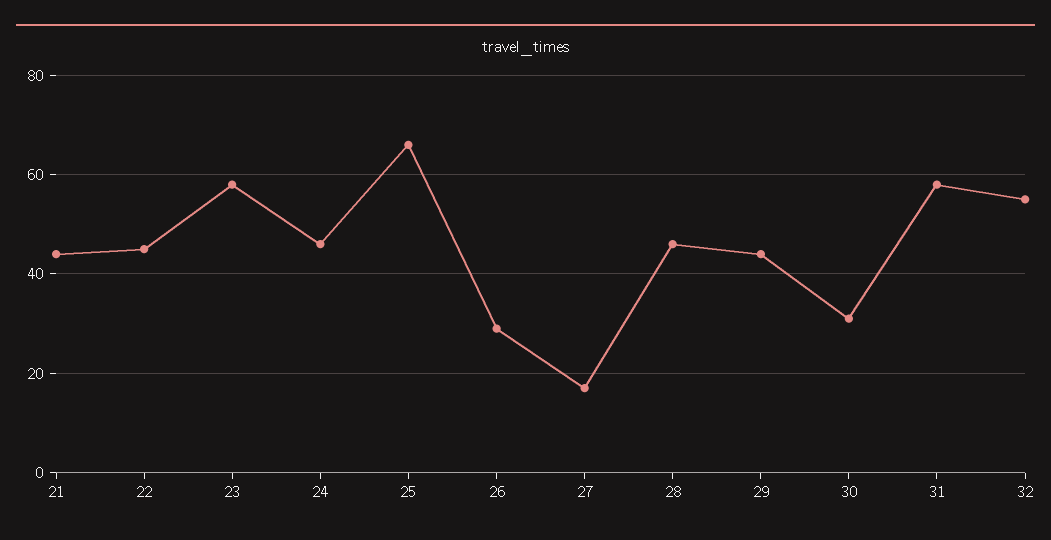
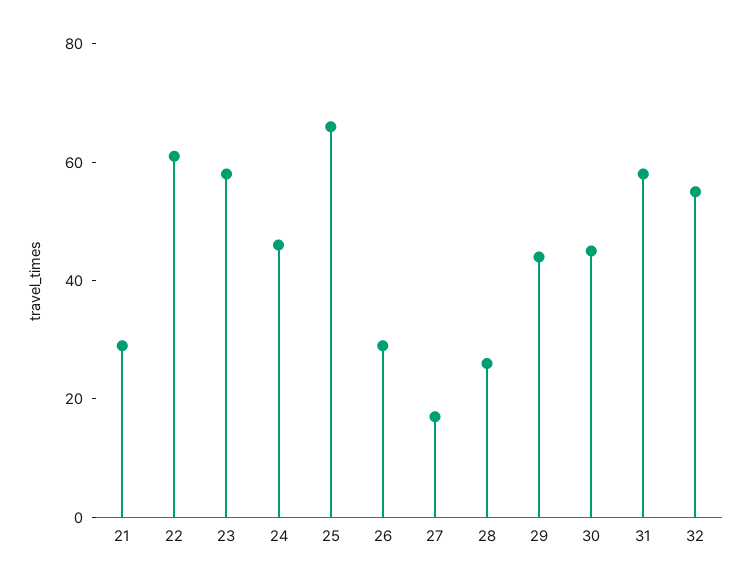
21: 45 -> 30
22: 45 -> 60
28: 45 -> 25
30: 30 -> 45

